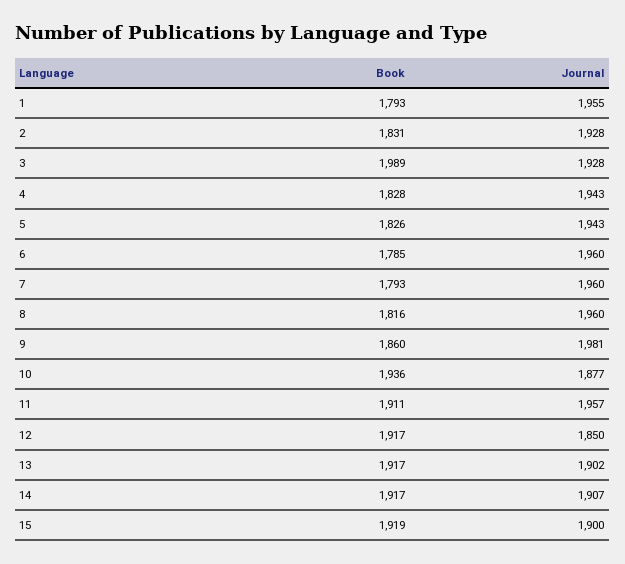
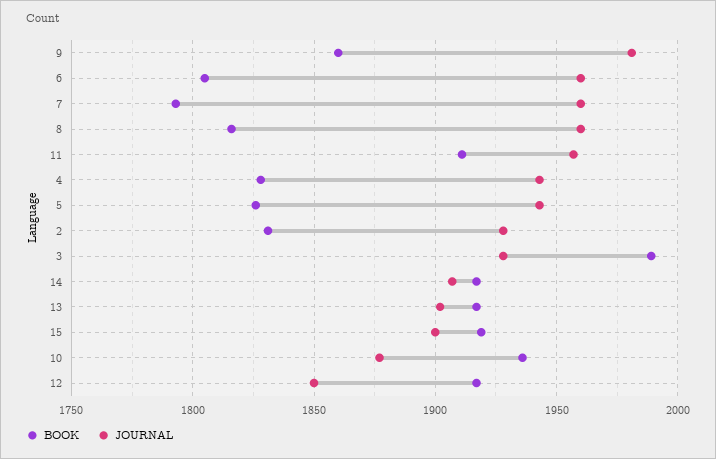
Book, 1: 1793 -> none
Journal, 1: 1955 -> none
Book, 6: 1785 -> 1805

